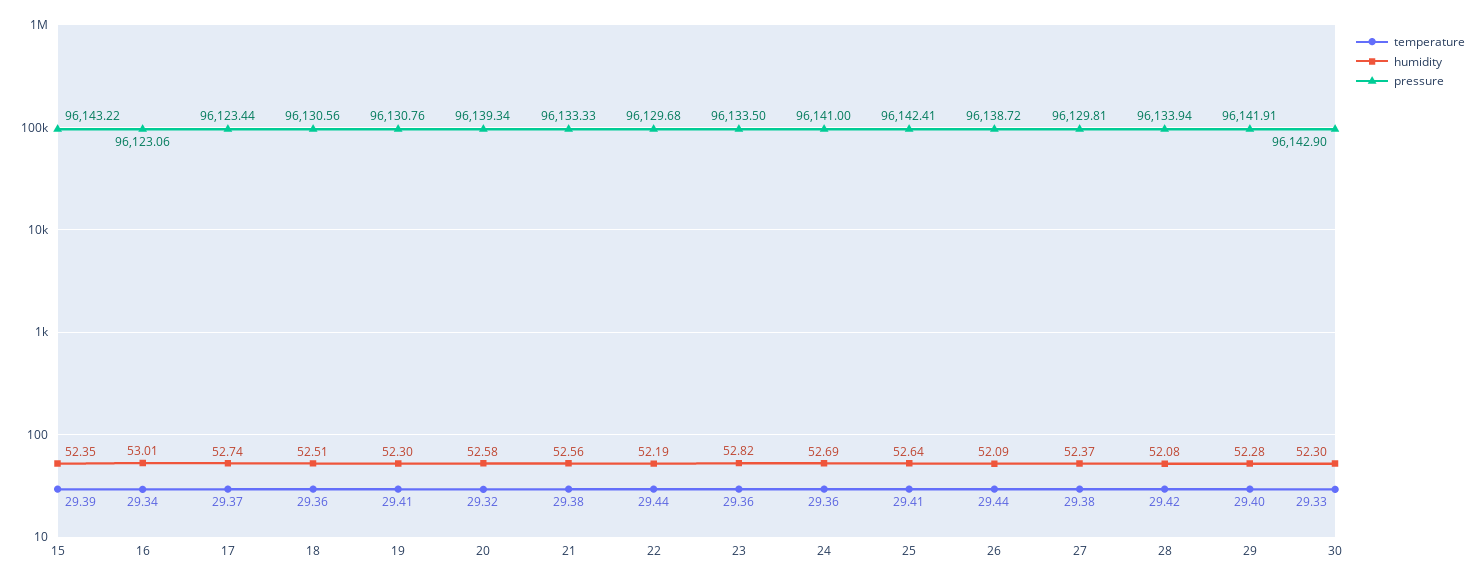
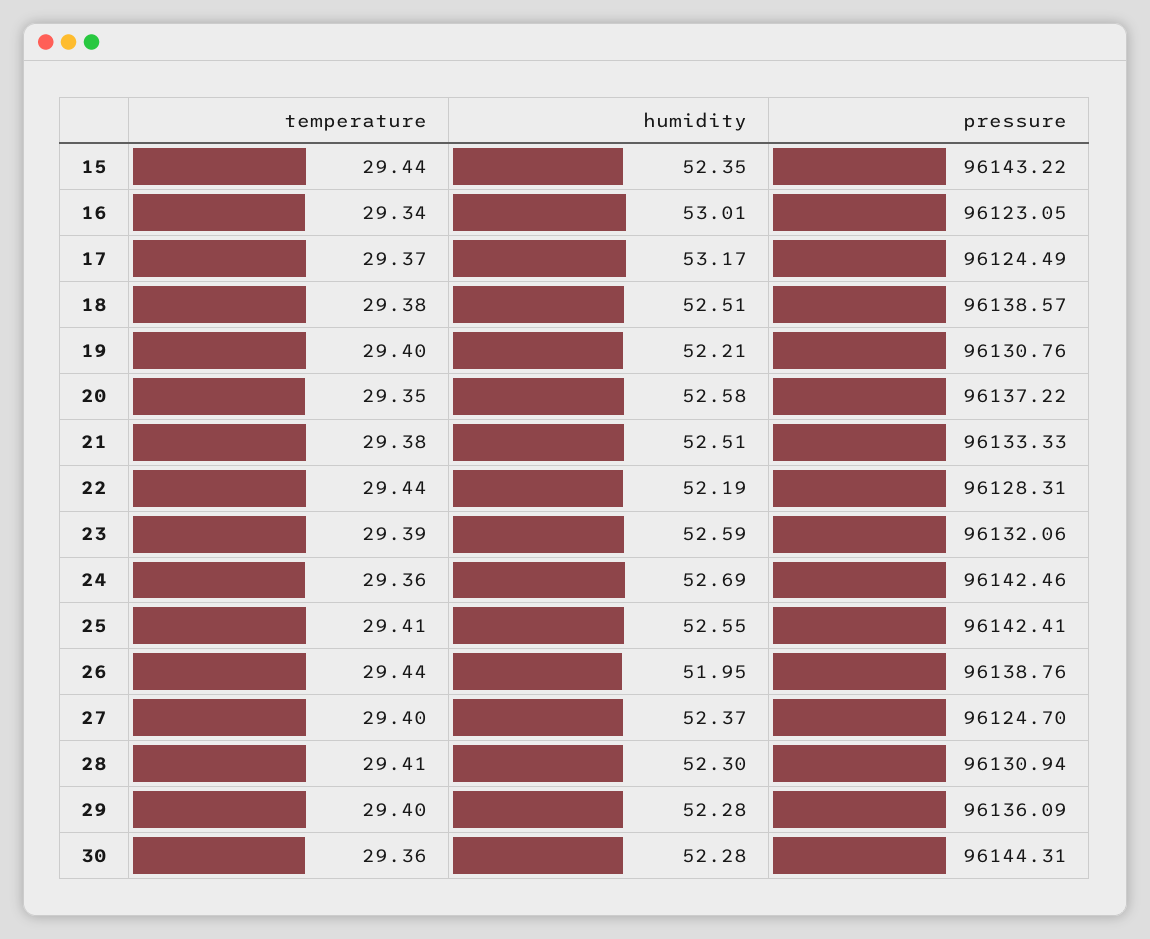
temperature, 15: 29.39 -> 29.44
pressure, 16: 96123.06 -> 96123.05
humidity, 17: 52.74 -> 53.17
pressure, 17: 96123.44 -> 96124.49
temperature, 18: 29.36 -> 29.38
pressure, 18: 96130.56 -> 96138.57
temperature, 19: 29.41 -> 29.4
humidity, 19: 52.3 -> 52.21
temperature, 20: 29.32 -> 29.35
pressure, 20: 96139.34 -> 96137.22
humidity, 21: 52.56 -> 52.51
pressure, 22: 96129.68 -> 96128.31
temperature, 23: 29.36 -> 29.39
humidity, 23: 52.82 -> 52.59
pressure, 23: 96133.5 -> 96132.06
pressure, 24: 96141 -> 96142.46
humidity, 25: 52.64 -> 52.55
humidity, 26: 52.09 -> 51.95
pressure, 26: 96138.72 -> 96138.76
temperature, 27: 29.38 -> 29.4
pressure, 27: 96129.81 -> 96124.7
temperature, 28: 29.42 -> 29.41
humidity, 28: 52.08 -> 52.3
pressure, 28: 96133.94 -> 96130.94
pressure, 29: 96141.91 -> 96136.09
temperature, 30: 29.33 -> 29.36
humidity, 30: 52.3 -> 52.28
pressure, 30: 96142.9 -> 96144.31

